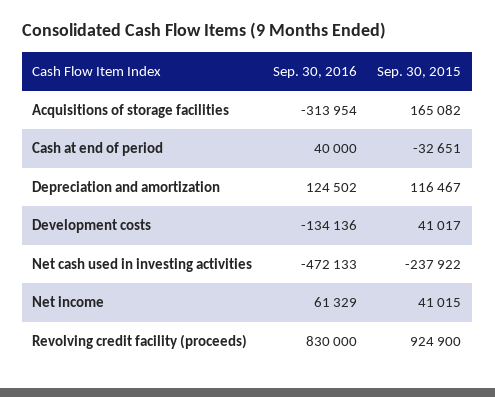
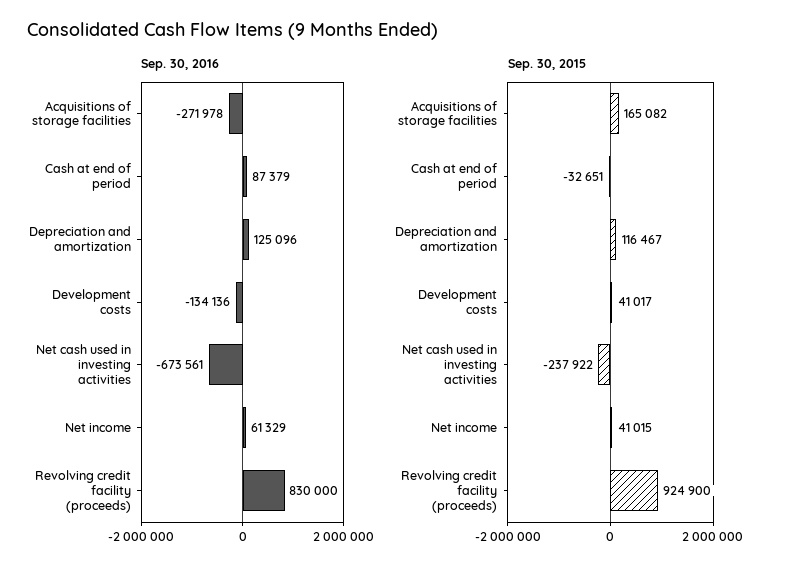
Sep. 30, 2016, Acquisitions of storage facilities: -313954 -> -271978
Sep. 30, 2016, Cash at end of period: 40000 -> 87379
Sep. 30, 2016, Depreciation and amortization: 124502 -> 125096
Sep. 30, 2016, Net cash used in investing activities: -472133 -> -673561

